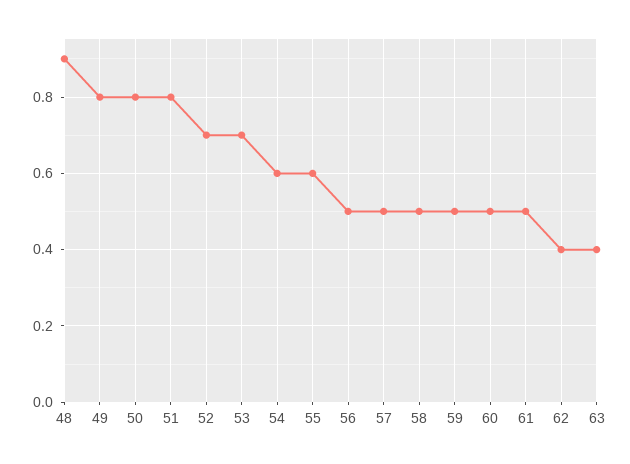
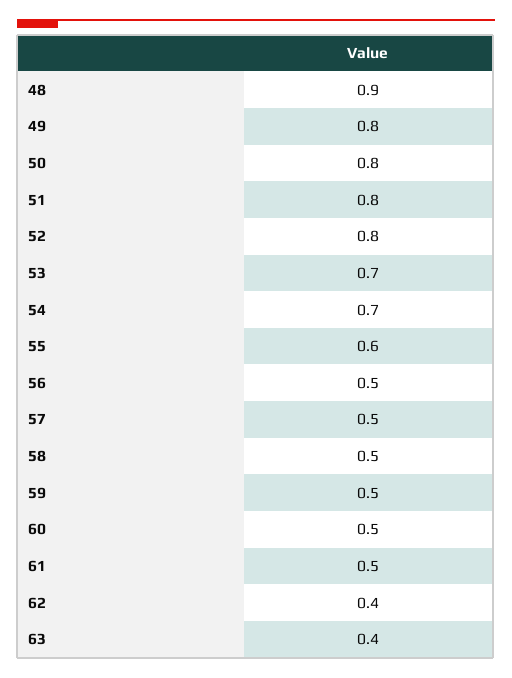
52: 0.7 -> 0.8
54: 0.6 -> 0.7

